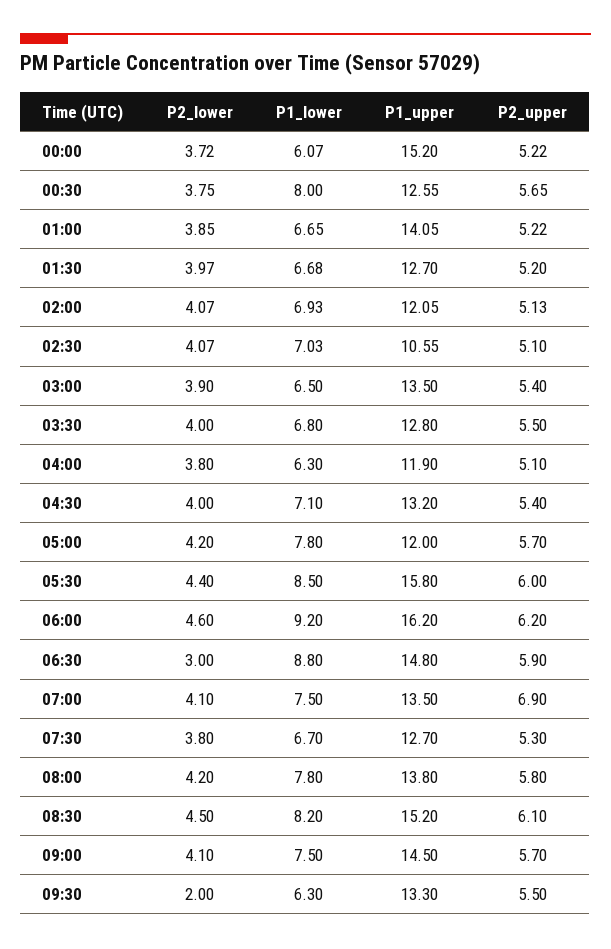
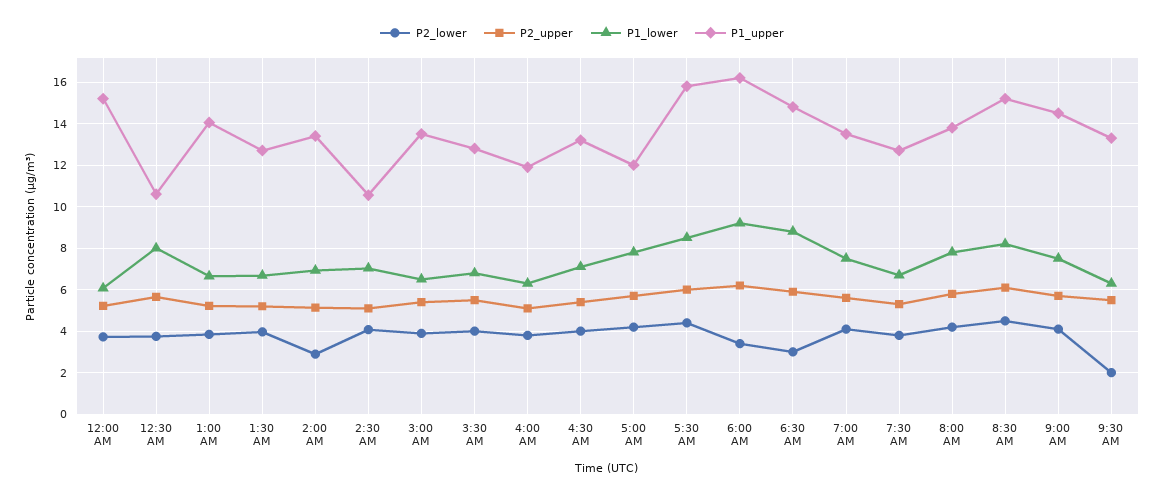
P1_upper, 00:30: 12.55 -> 10.5
P2_lower, 02:00: 4.07 -> 3
P1_upper, 02:00: 12.05 -> 13.5
P2_lower, 06:00: 4.6 -> 3.5
P2_upper, 07:00: 6.9 -> 5.5

